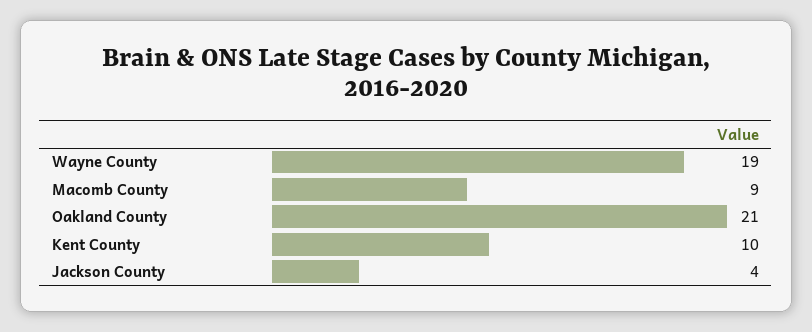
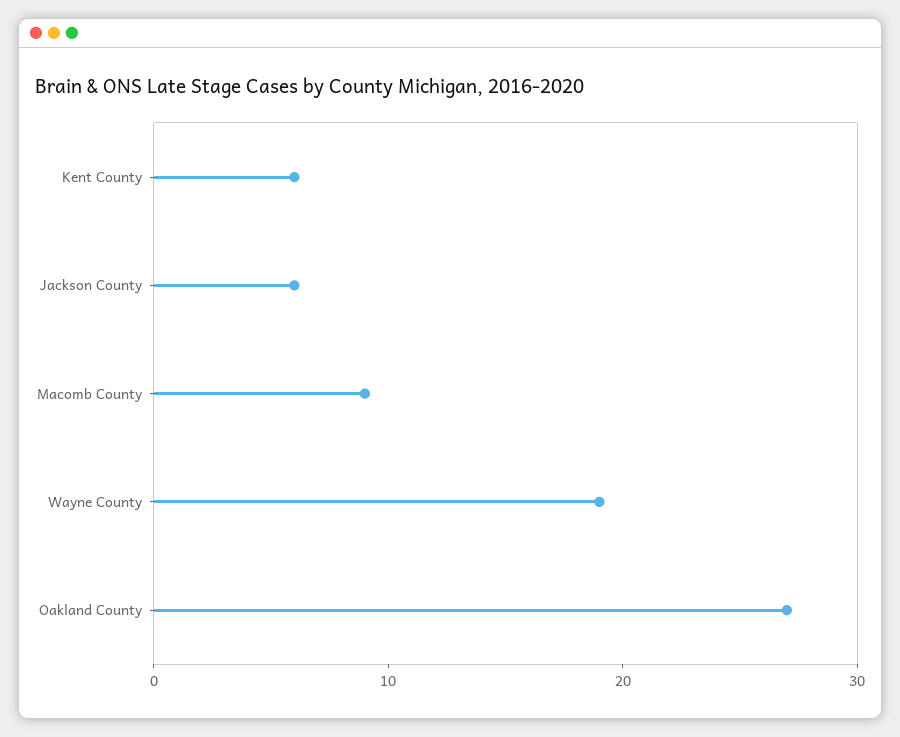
Oakland County: 21 -> 27
Kent County: 10 -> 6
Jackson County: 4 -> 6

